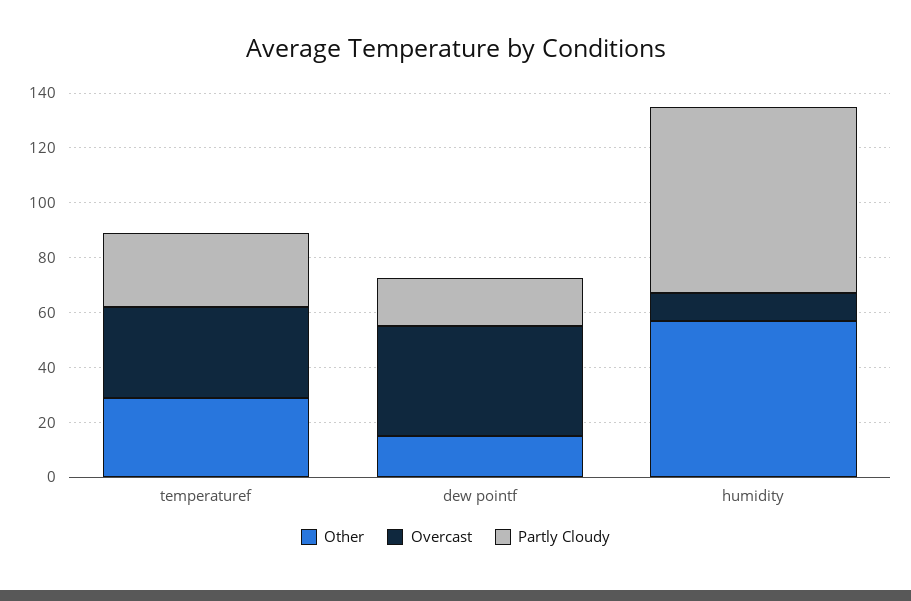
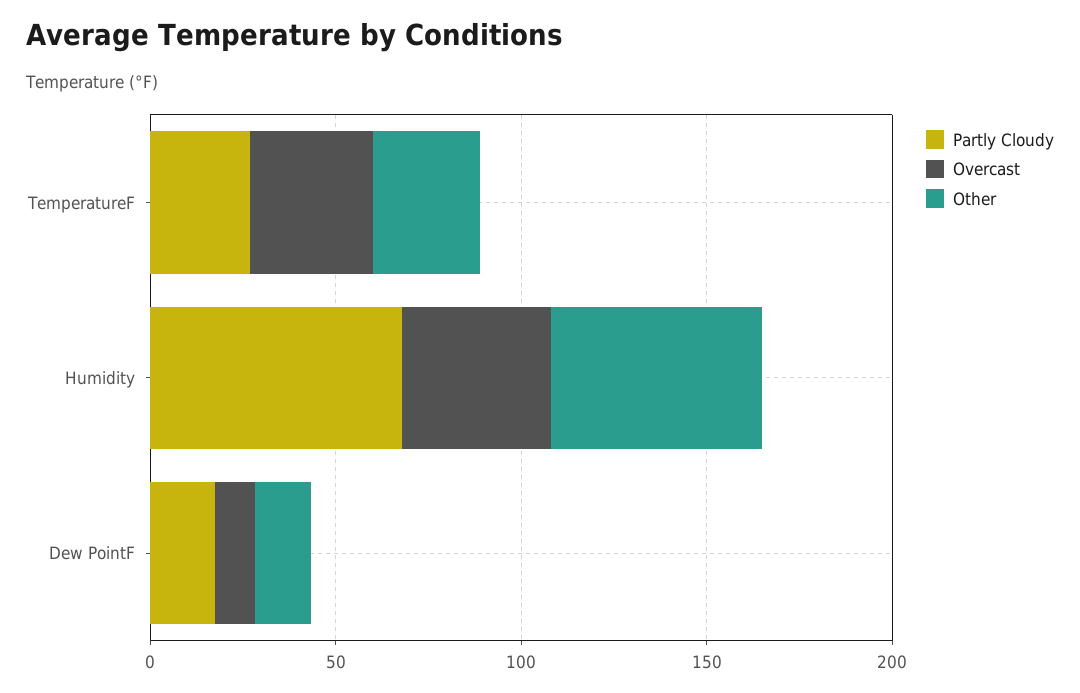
Overcast, dew pointf: 40 -> 10
Overcast, humidity: 10 -> 40

